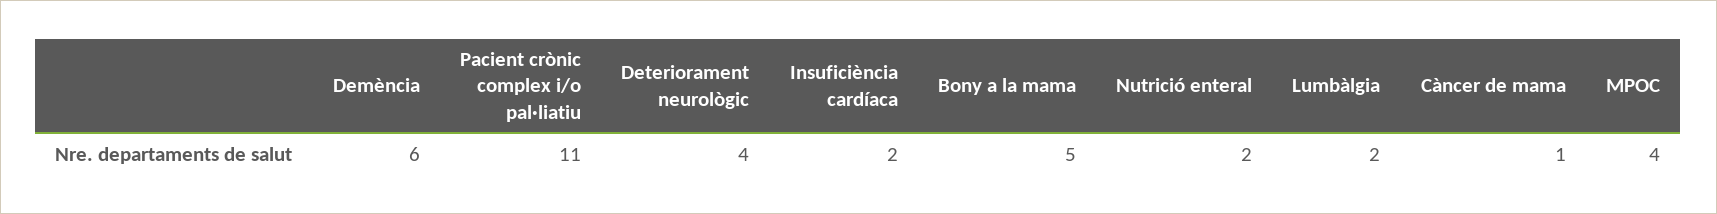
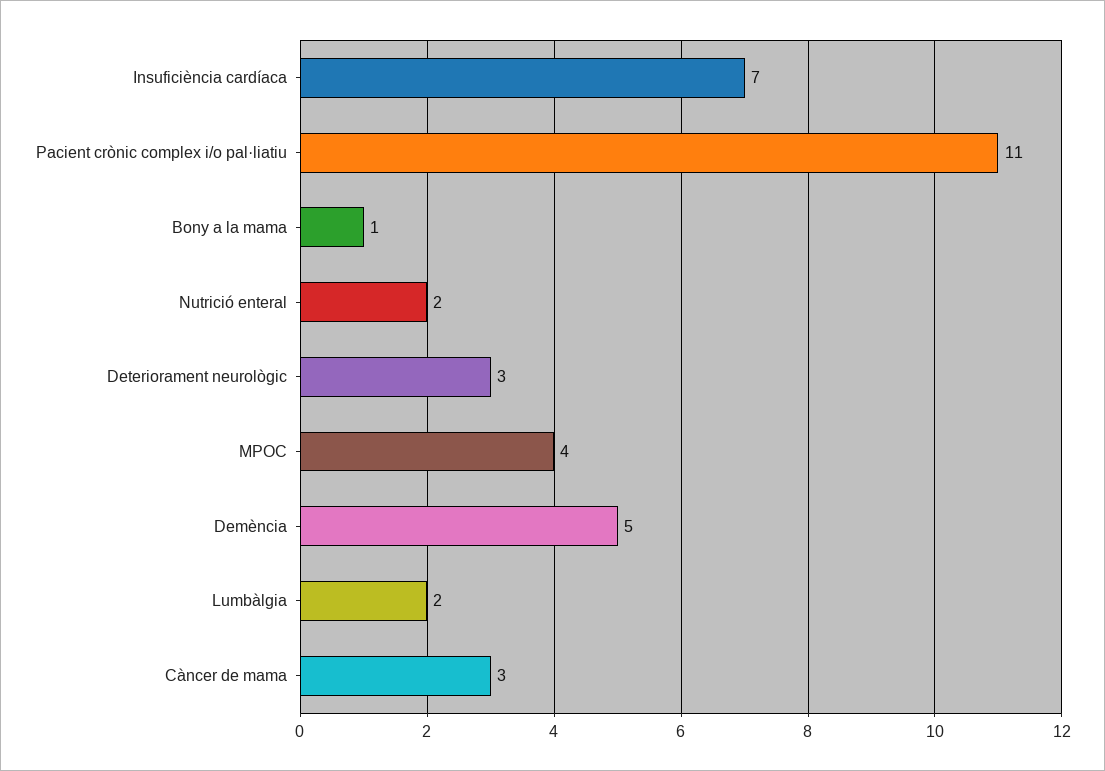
Demència: 6 -> 5
Deteriorament neurològic: 4 -> 3
Insuficiència cardíaca: 2 -> 7
Bony a la mama: 5 -> 1
Càncer de mama: 1 -> 3

